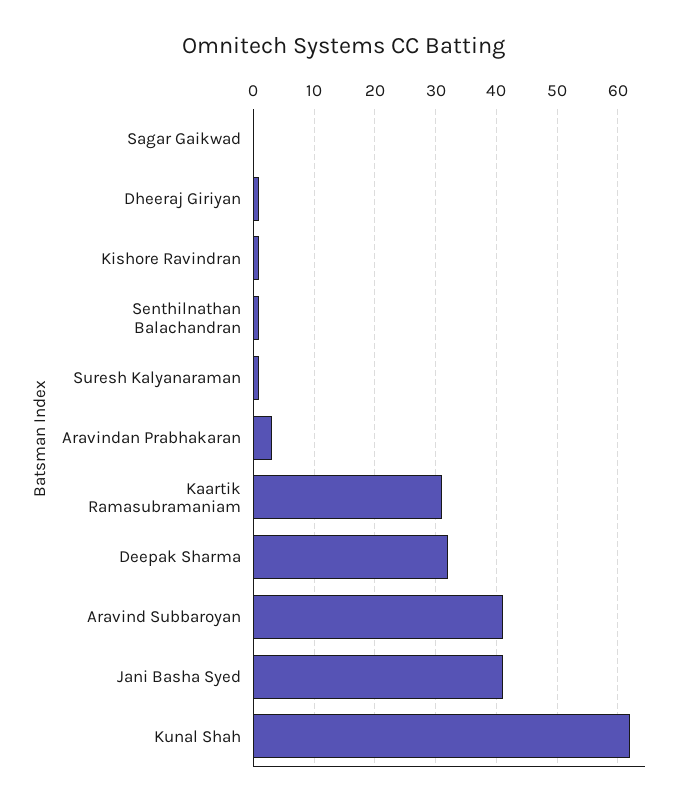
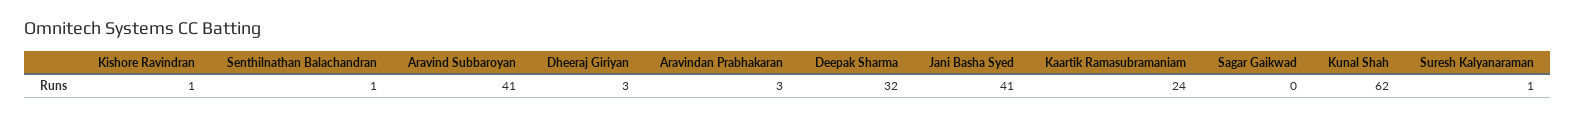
Dheeraj Giriyan: 1 -> 3
Kaartik Ramasubramaniam: 31 -> 24

